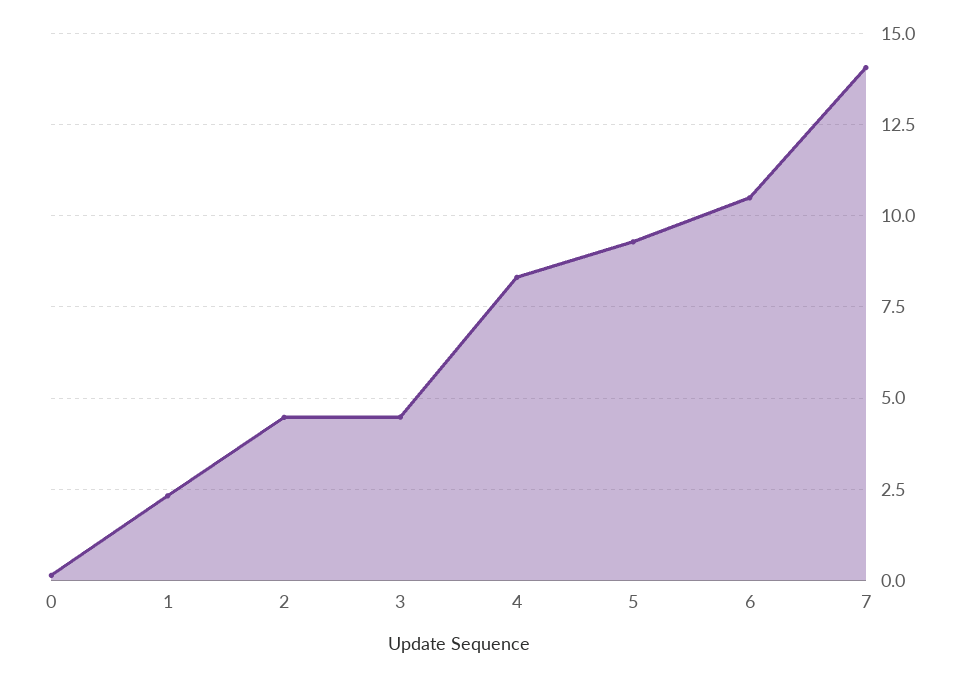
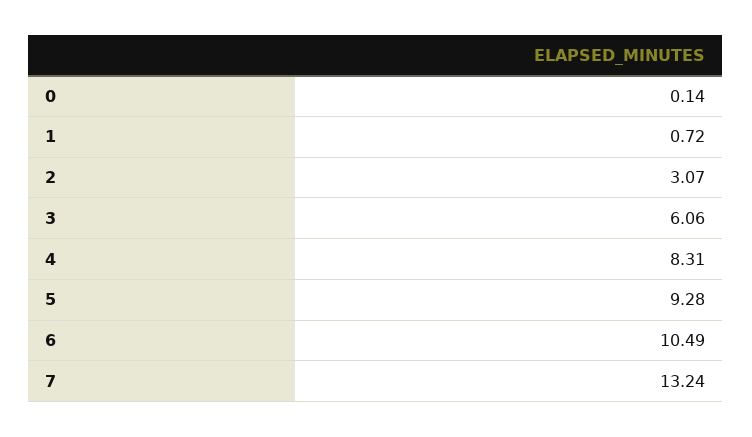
1: 2.25 -> 0.72
2: 4.5 -> 3.07
3: 4.5 -> 6.06
7: 14 -> 13.24

